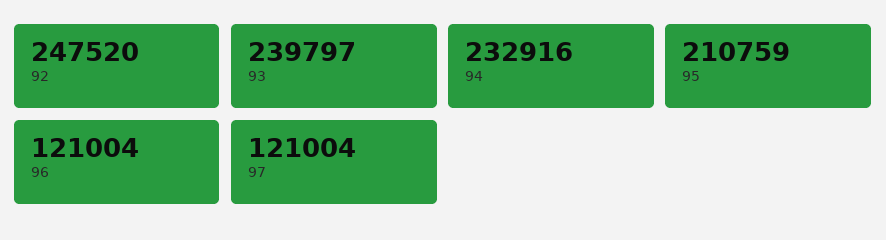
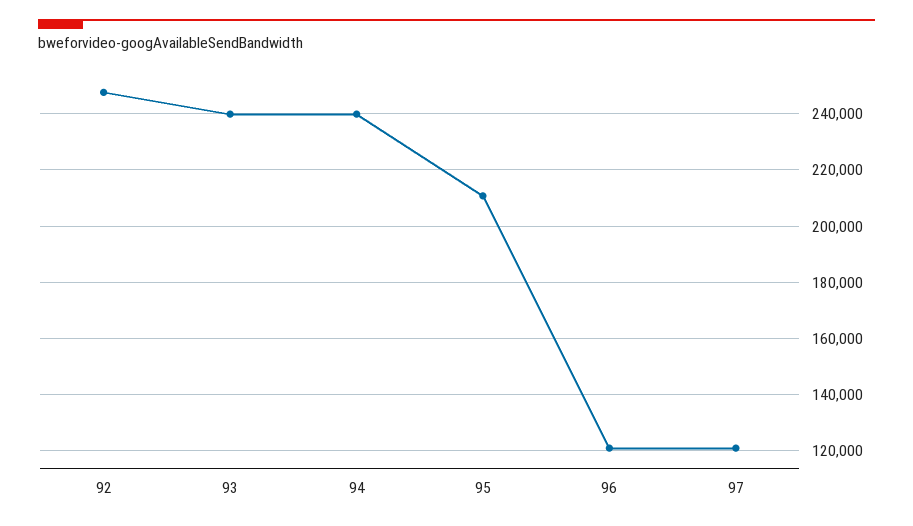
94: 232916 -> 240000

